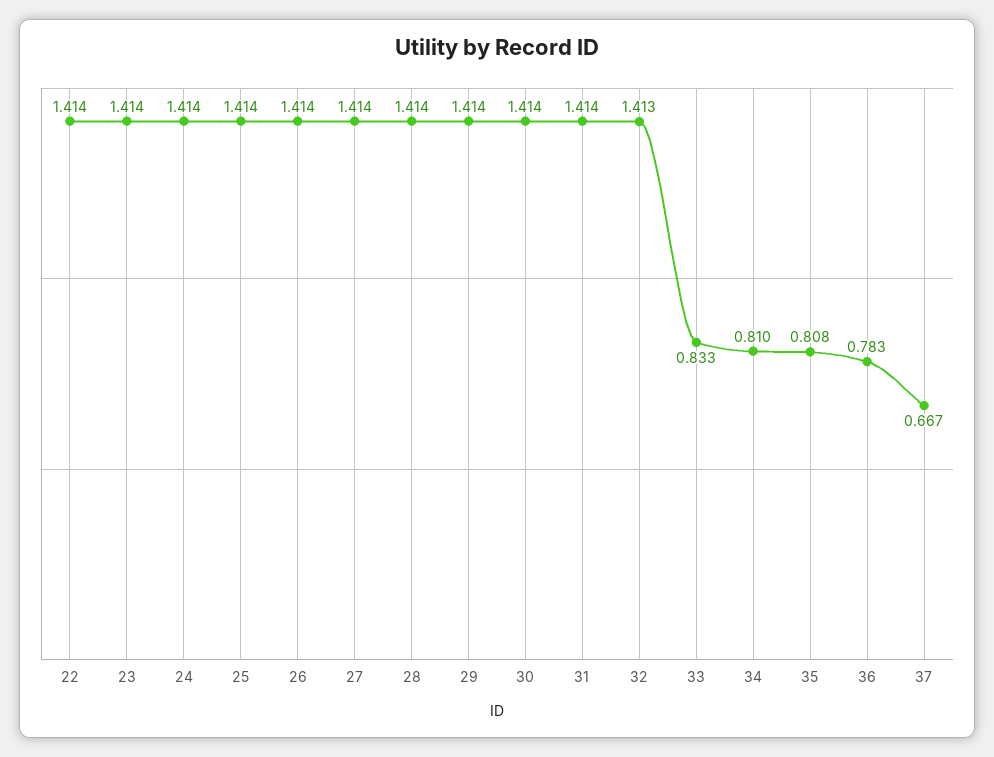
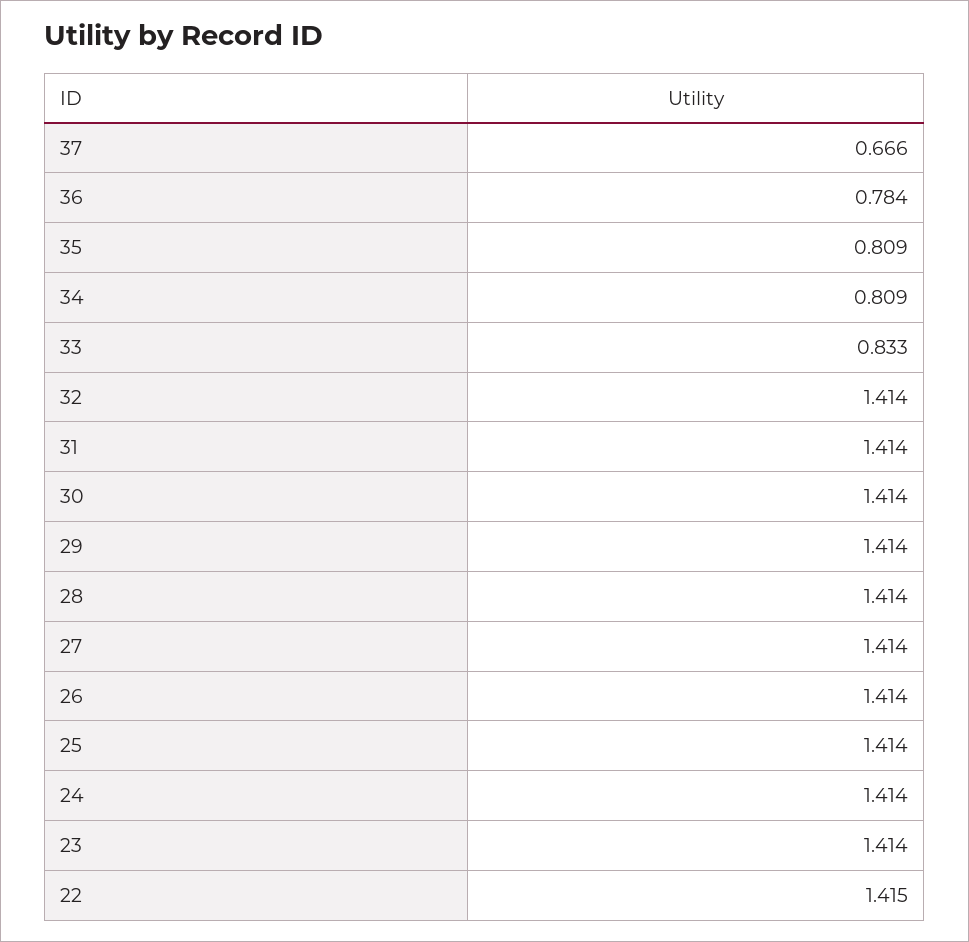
22: 1.414 -> 1.415
32: 1.413 -> 1.414
34: 0.81 -> 0.809
35: 0.808 -> 0.809
36: 0.783 -> 0.784
37: 0.667 -> 0.666

